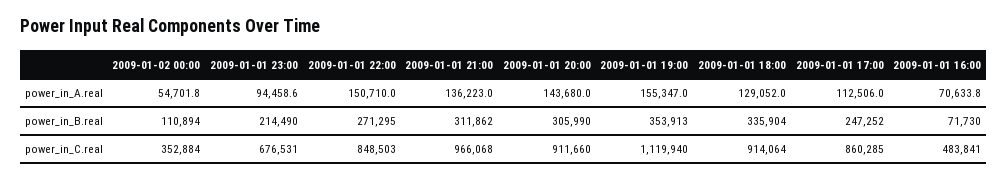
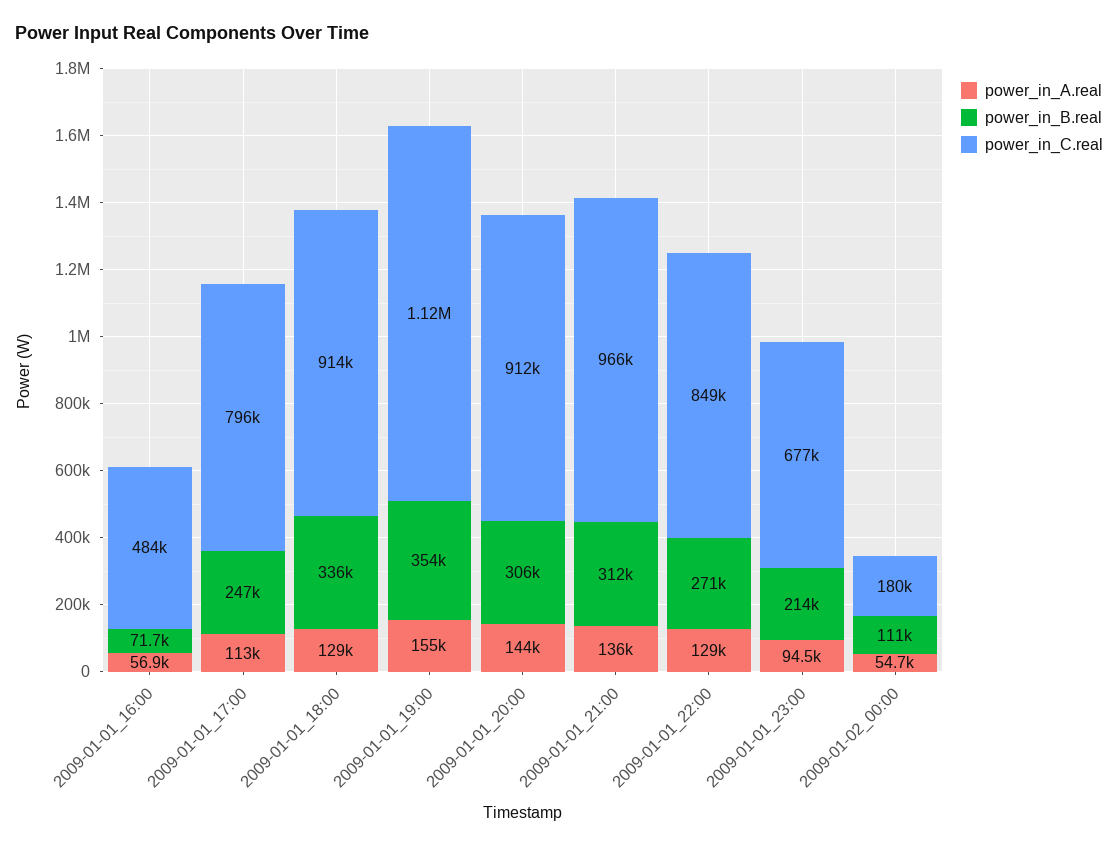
power_in_A.real, 2009-01-01 22:00: 150710 -> 129000
power_in_A.real, 2009-01-01 16:00: 70633.8 -> 56900
power_in_C.real, 2009-01-02 00:00: 352884 -> 180000
power_in_C.real, 2009-01-01 17:00: 860285 -> 796000

